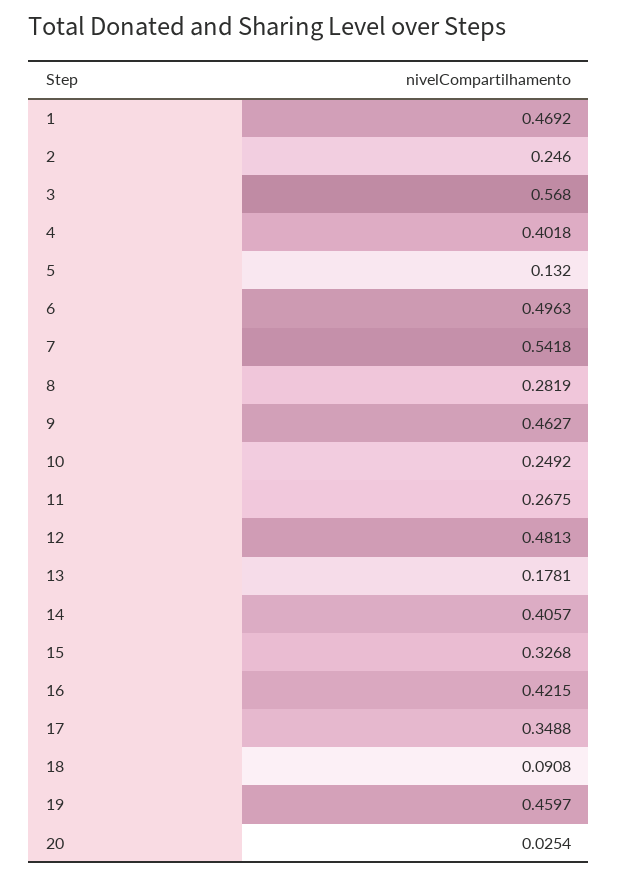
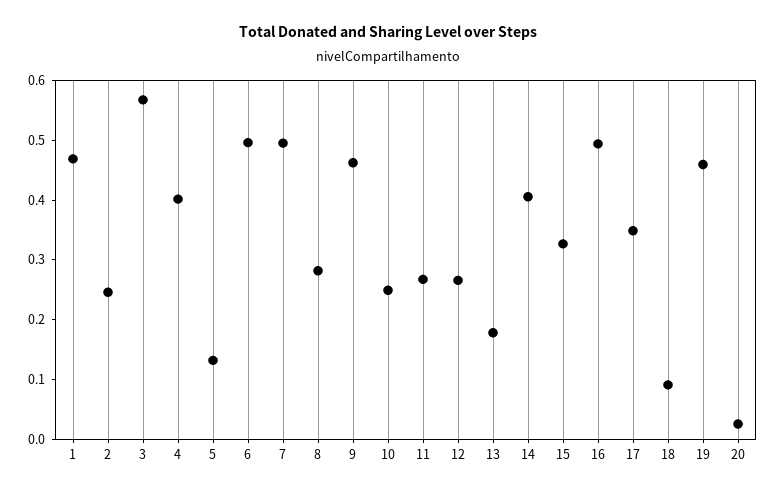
7: 0.5418 -> 0.5
12: 0.4813 -> 0.26
16: 0.4215 -> 0.5

